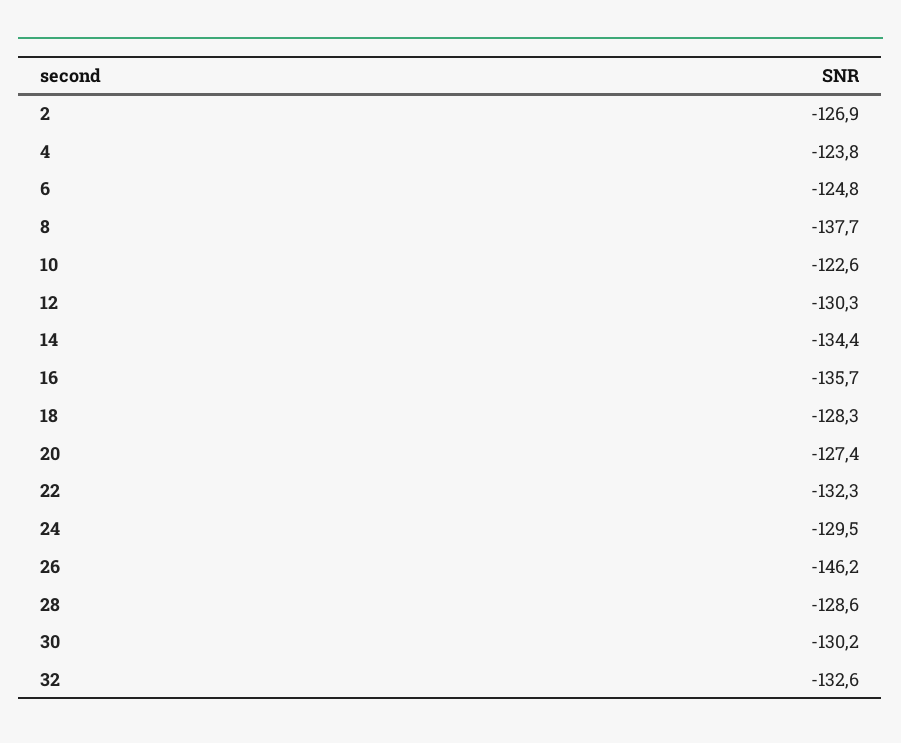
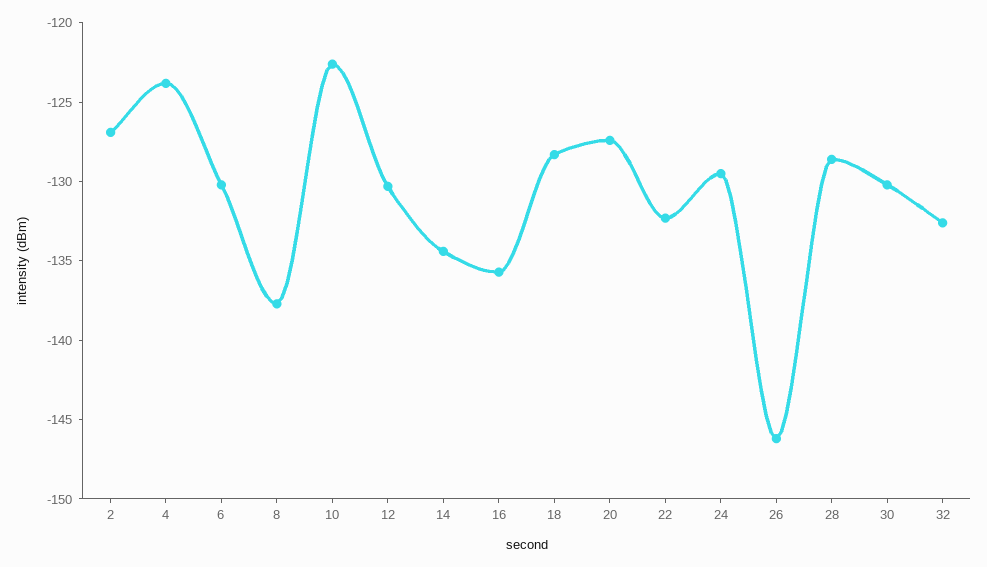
6: -124.8 -> -130

